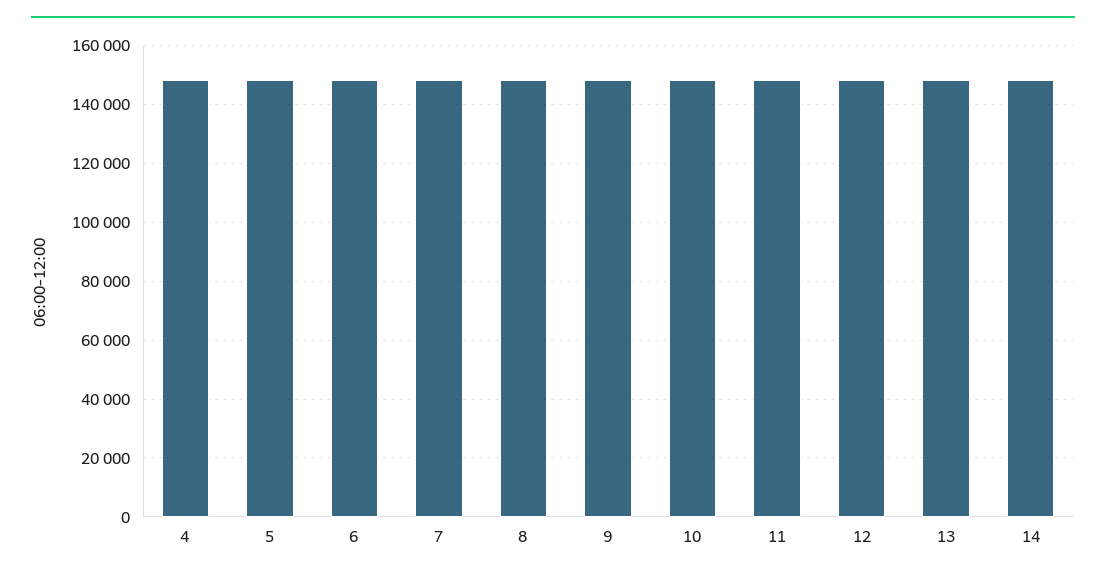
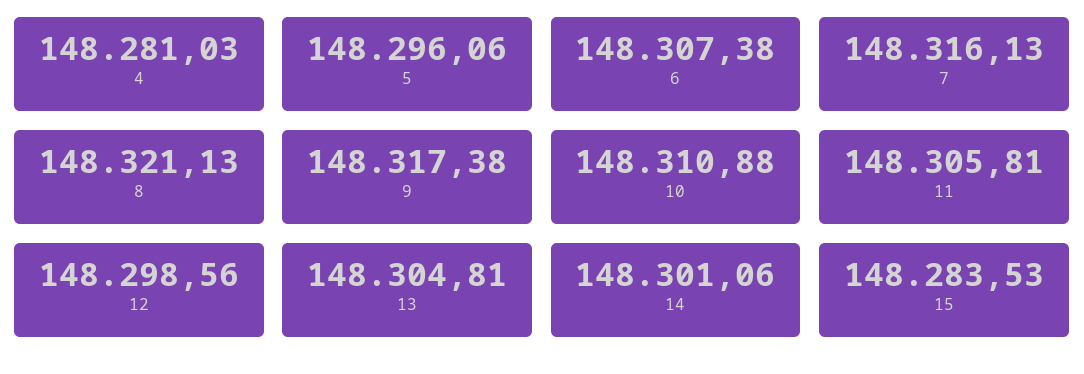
15: none -> 148283.53

